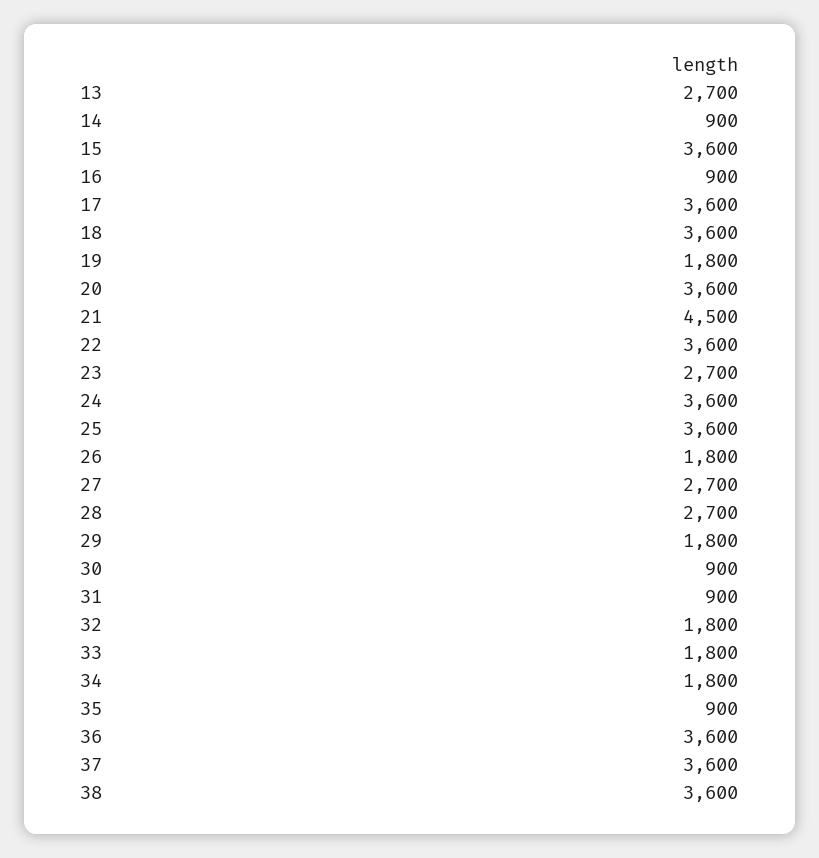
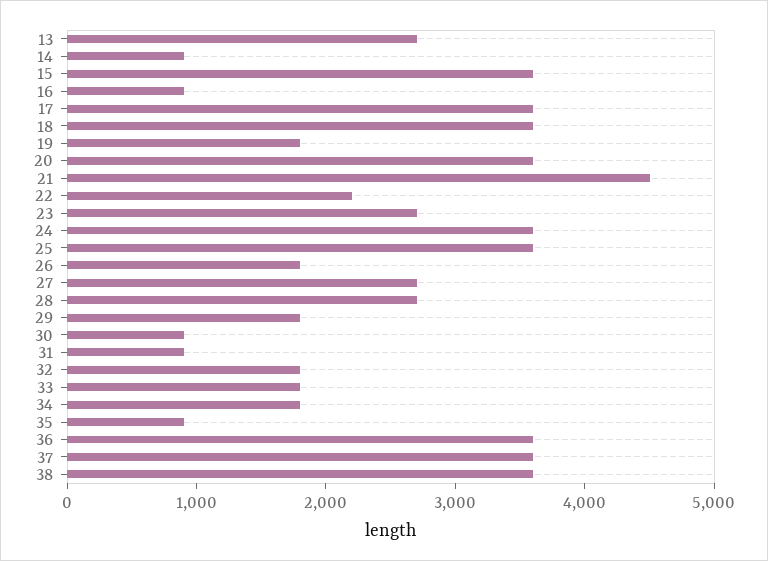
22: 3600 -> 2200

